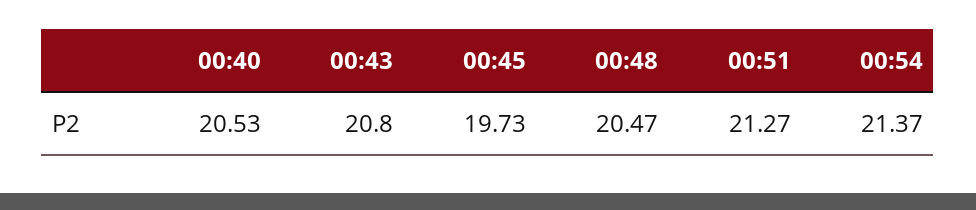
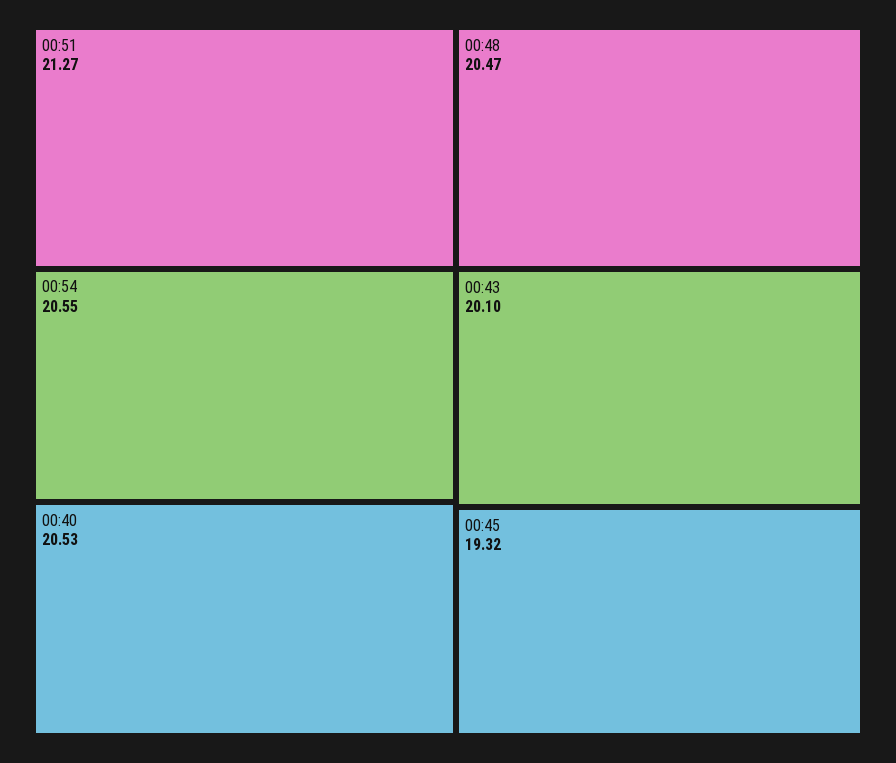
00:43: 20.8 -> 20.1
00:45: 19.73 -> 19.32
00:54: 21.37 -> 20.55

